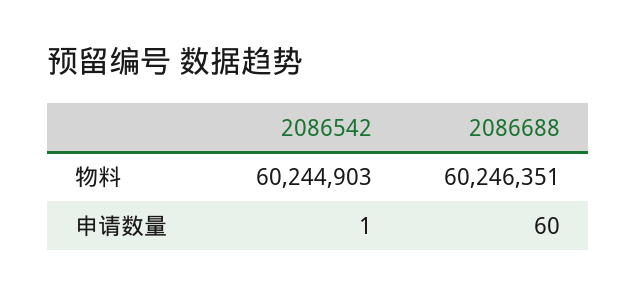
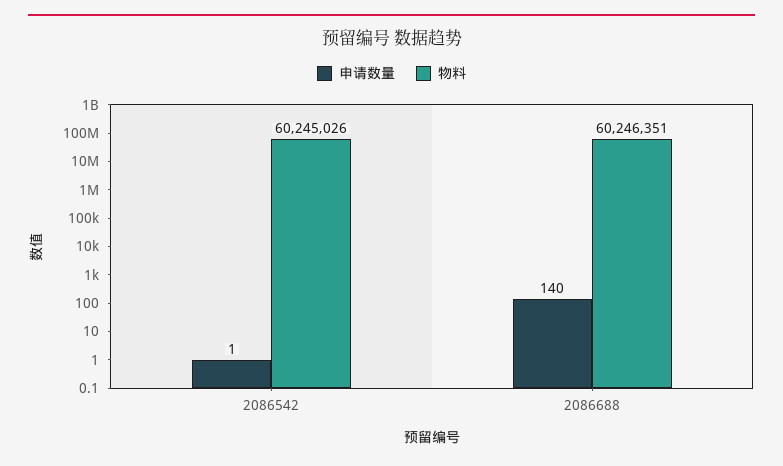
物料, 2086542: 60244903 -> 60245026
申请数量, 2086688: 60 -> 140

